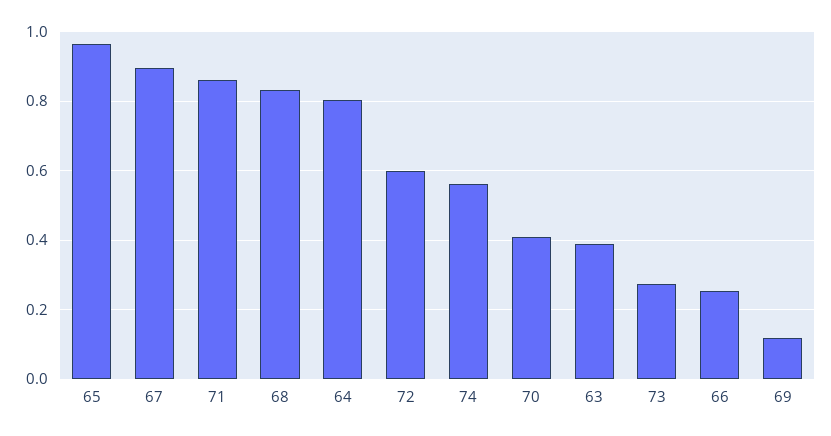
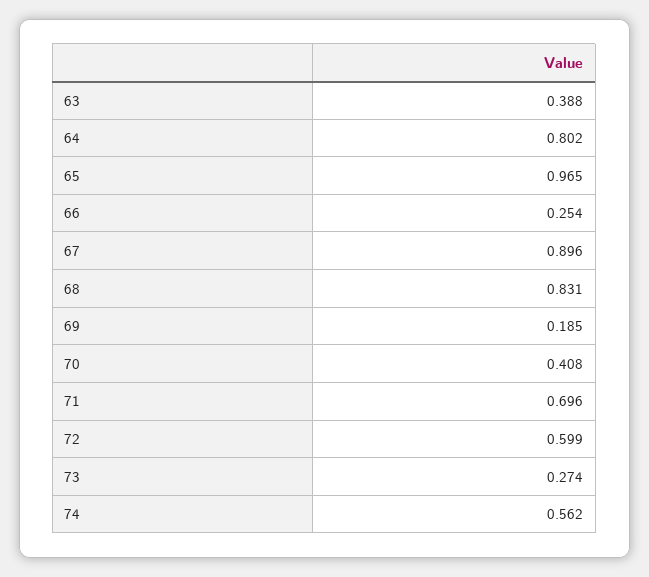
71: 0.86 -> 0.696
69: 0.12 -> 0.185

